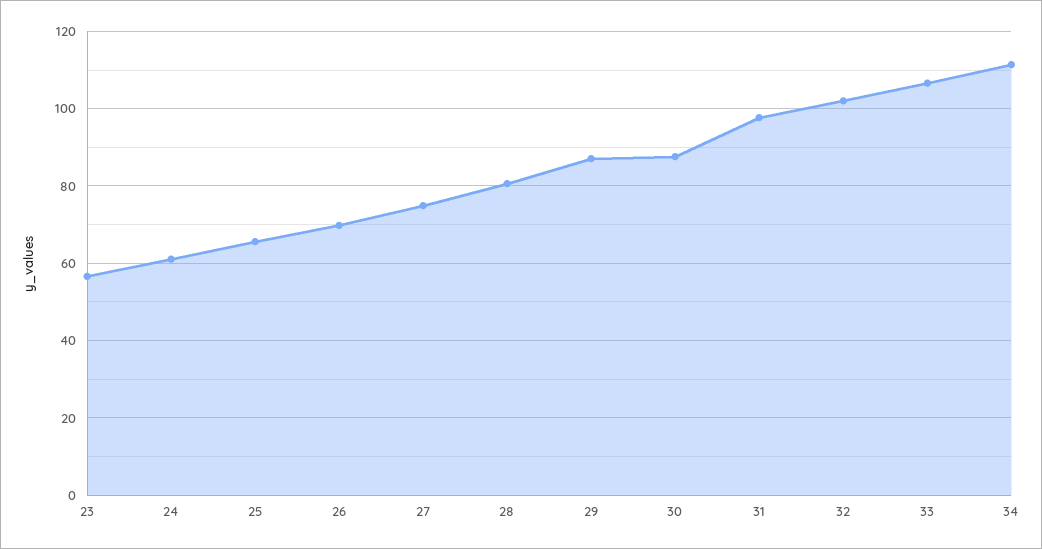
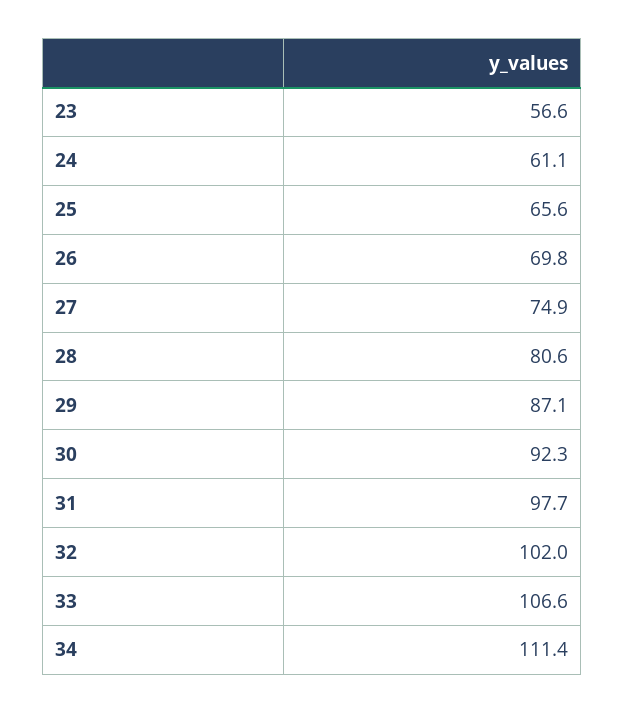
30: 88 -> 92.3

